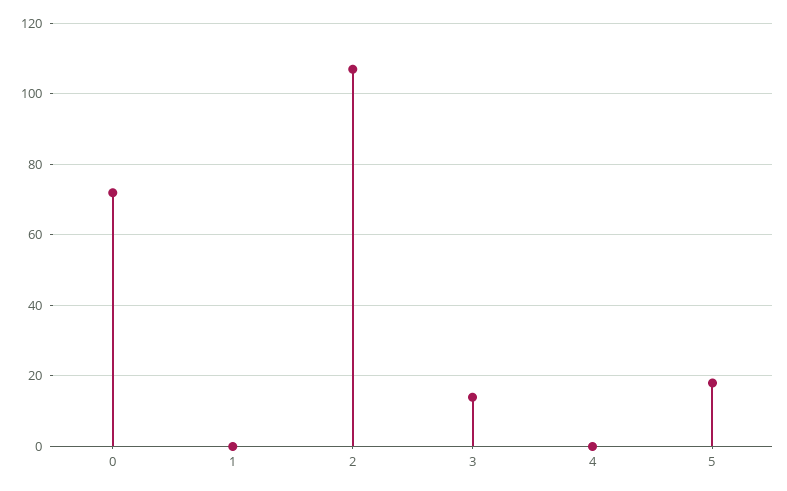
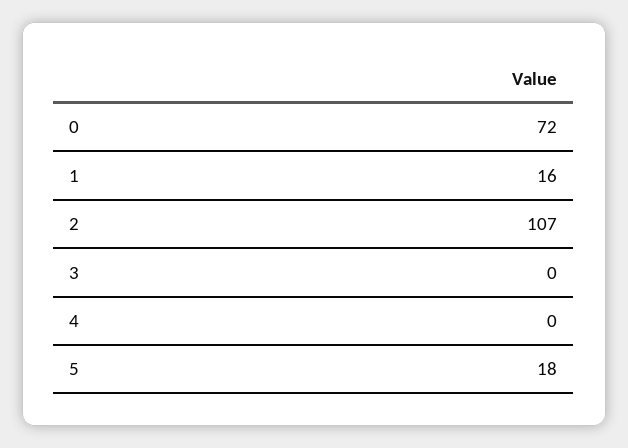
1: 0 -> 16
3: 15 -> 0

